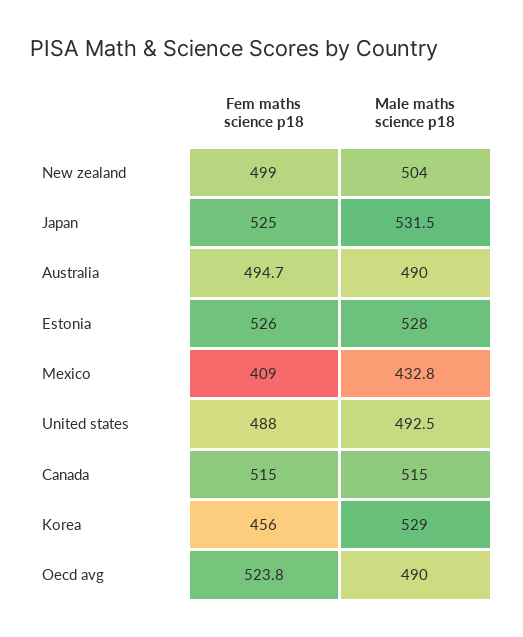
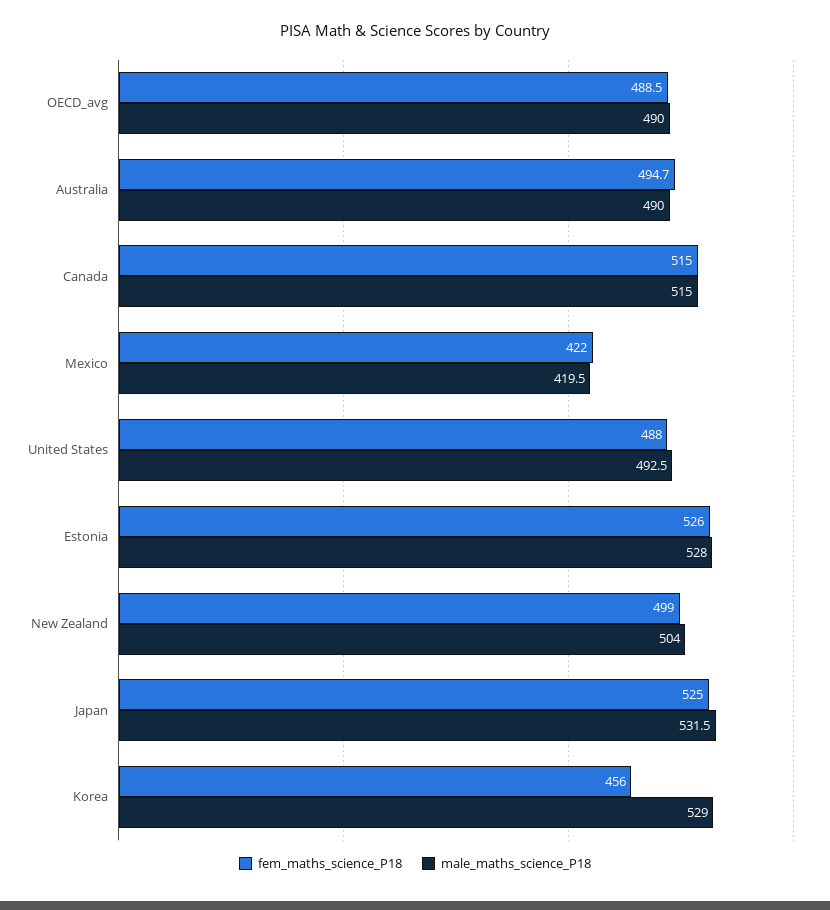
Fem maths science p18, Mexico: 409 -> 422
Male maths science p18, Mexico: 432.8 -> 419.5
Fem maths science p18, Oecd avg: 523.8 -> 488.5

